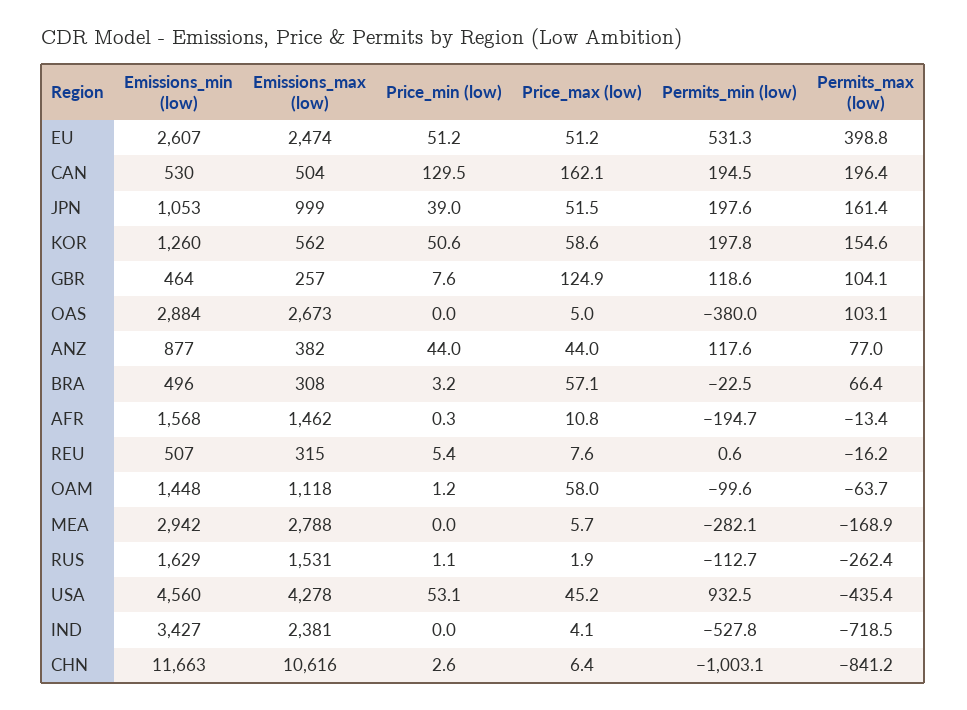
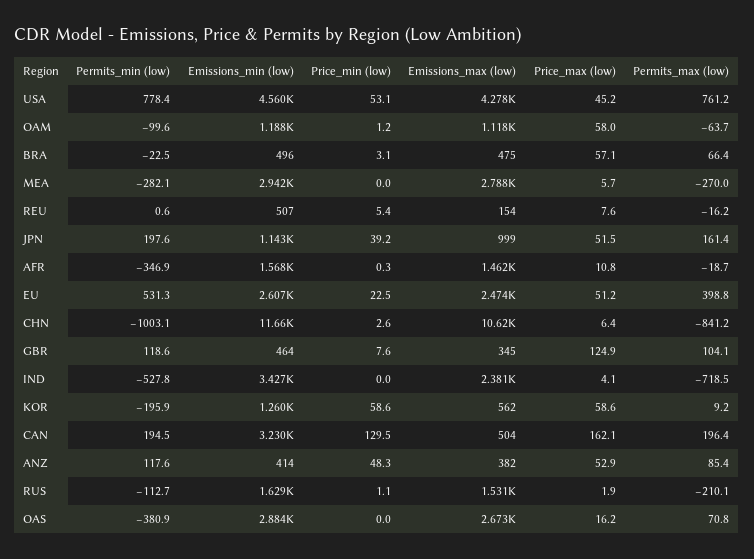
Price_min (low), EU: 51.2 -> 22.5
Emissions_min (low), CAN: 530 -> 3230
Emissions_min (low), JPN: 1053 -> 1143
Price_min (low), JPN: 39 -> 39.2
Price_min (low), KOR: 50.6 -> 58.6
Permits_min (low), KOR: 197.8 -> -195.9
Permits_max (low), KOR: 154.6 -> 9.2
Emissions_max (low), GBR: 257 -> 345
Price_max (low), OAS: 5 -> 16.2
Permits_min (low), OAS: -380 -> -380.9
Permits_max (low), OAS: 103.1 -> 70.8
Emissions_min (low), ANZ: 877 -> 414
Price_min (low), ANZ: 44 -> 48.3
Price_max (low), ANZ: 44 -> 52.9
Permits_max (low), ANZ: 77 -> 85.4
Emissions_max (low), BRA: 308 -> 475
Price_min (low), BRA: 3.2 -> 3.1
Permits_min (low), AFR: -194.7 -> -346.9
Permits_max (low), AFR: -13.4 -> -18.7
Emissions_max (low), REU: 315 -> 154
Emissions_min (low), OAM: 1448 -> 1188
Permits_max (low), MEA: -168.9 -> -270
Permits_max (low), RUS: -262.4 -> -210.1
Permits_min (low), USA: 932.5 -> 778.4
Permits_max (low), USA: -435.4 -> 761.2

